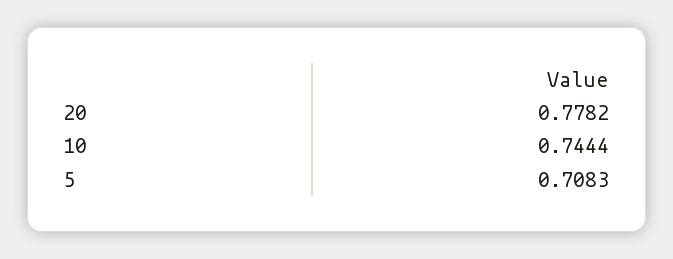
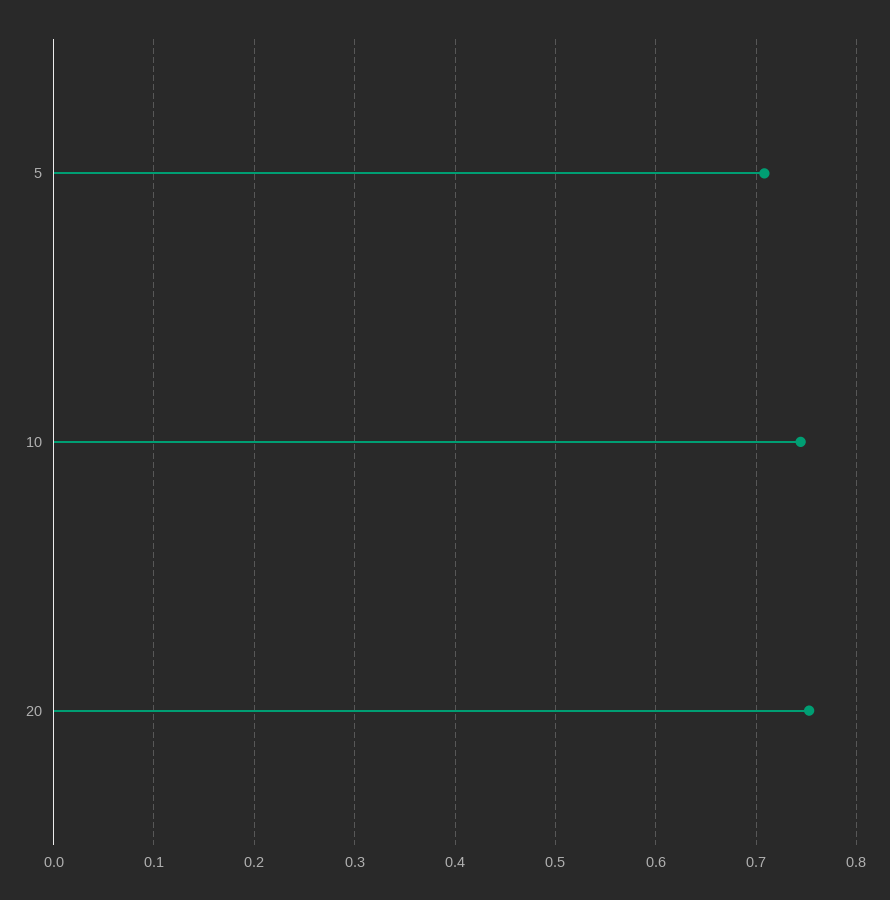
20: 0.7782 -> 0.75

